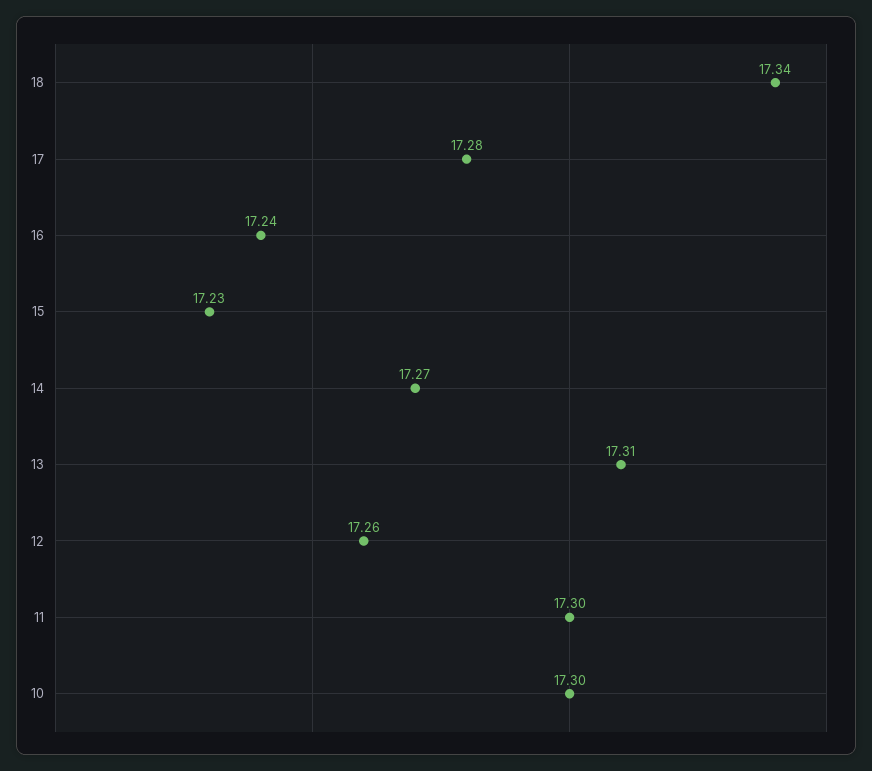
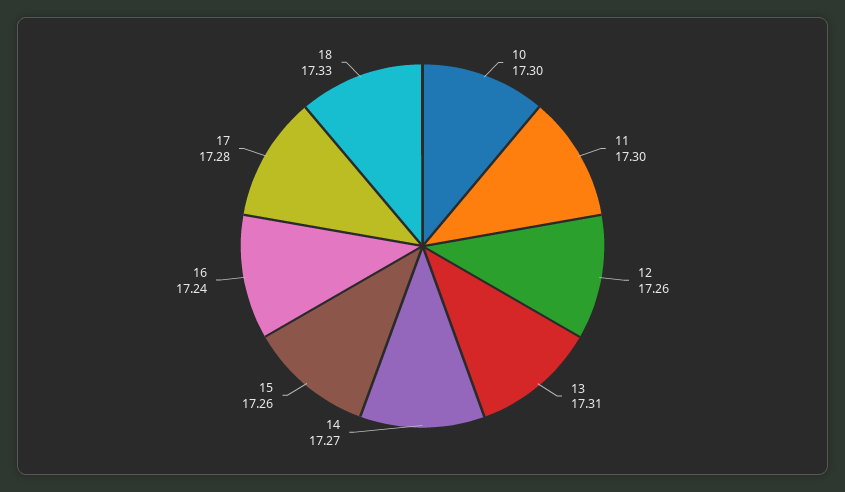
18: 17.34 -> 17.33
15: 17.23 -> 17.26

